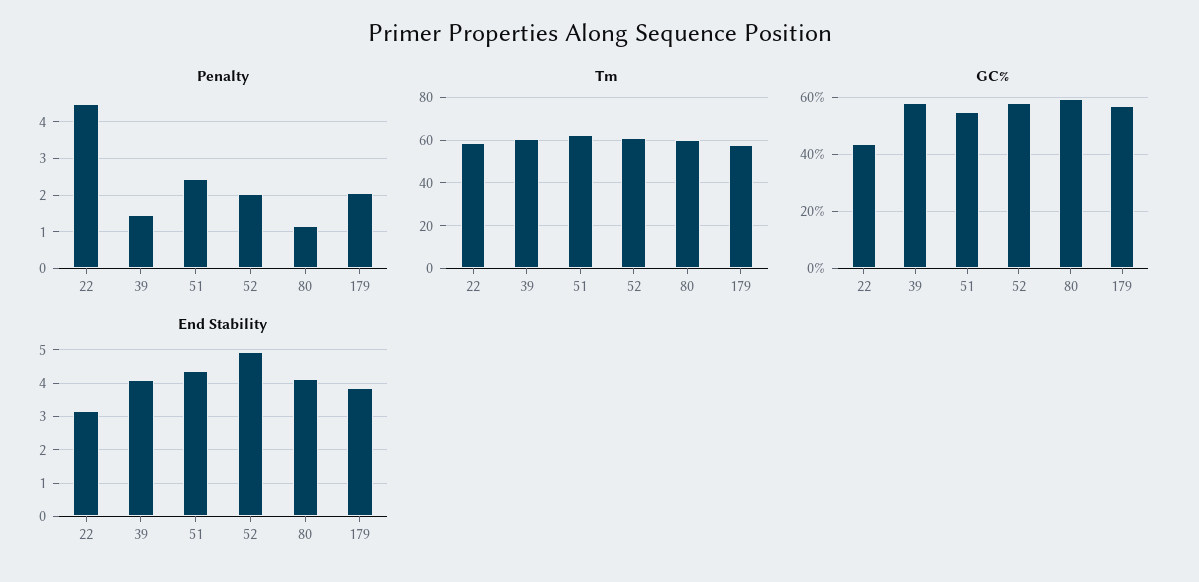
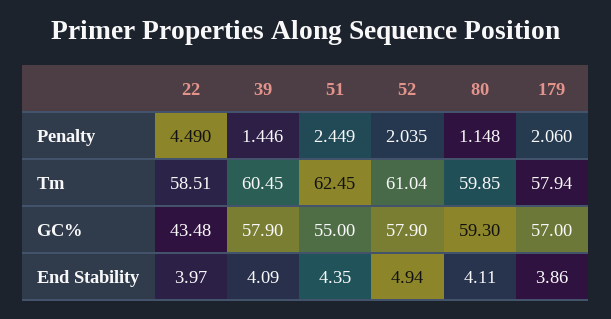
End Stability, 22: 3.2 -> 3.97

